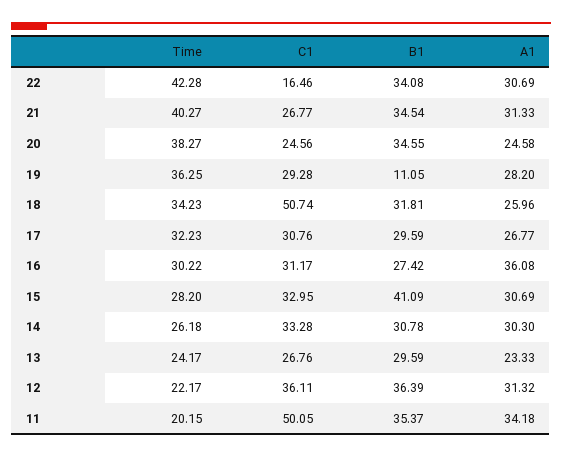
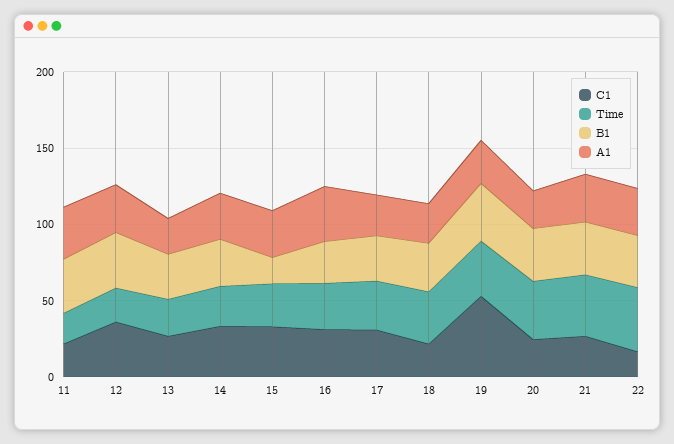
C1, 19: 29.28 -> 50
B1, 19: 11.05 -> 40
C1, 18: 50.74 -> 20
B1, 15: 41.09 -> 20
C1, 11: 50.05 -> 20

